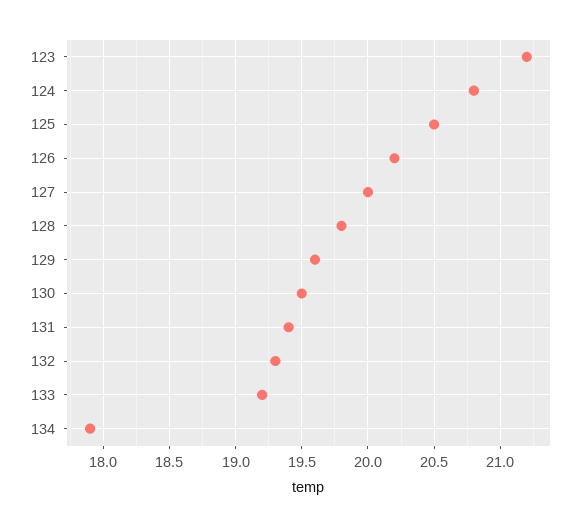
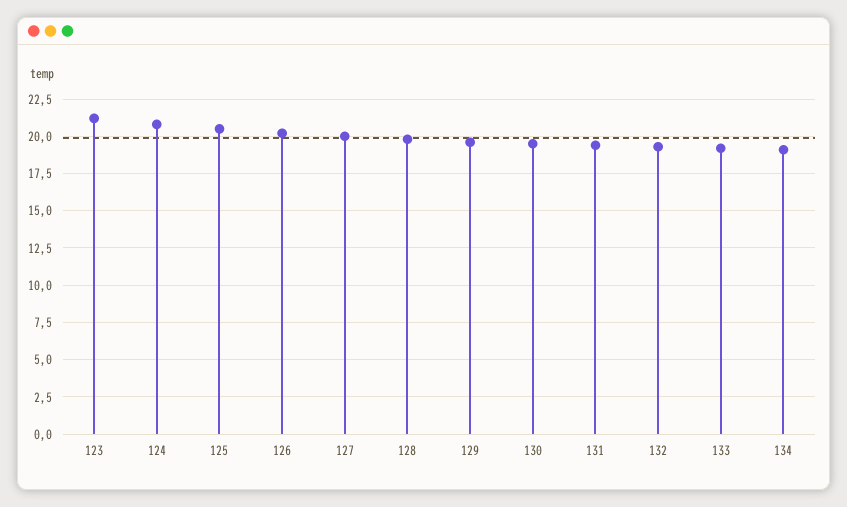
134: 17.9 -> 19

